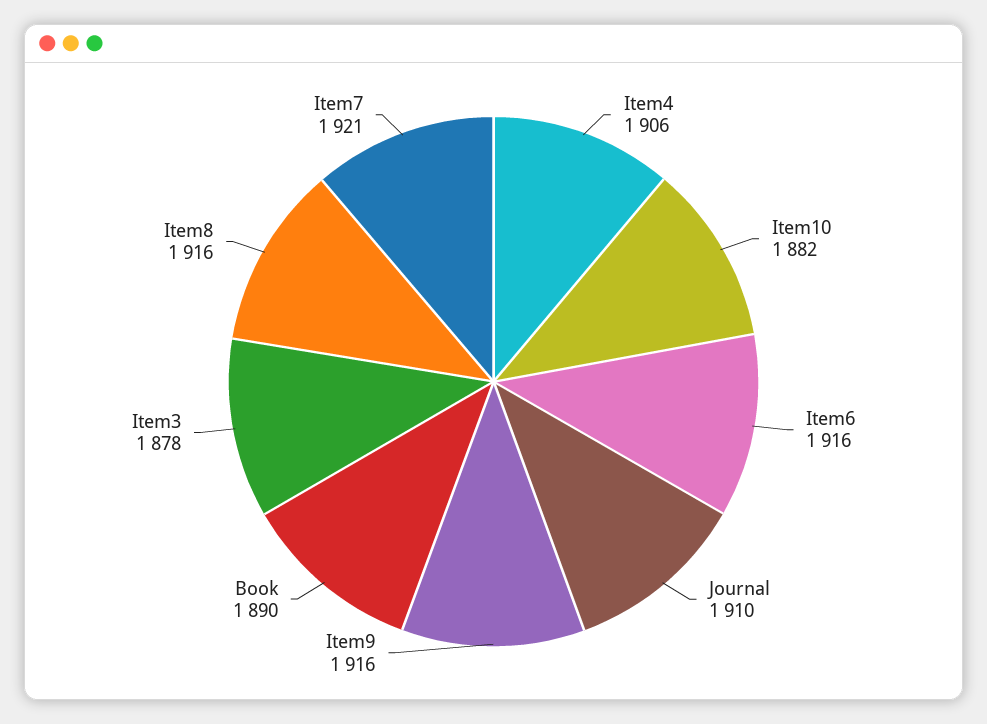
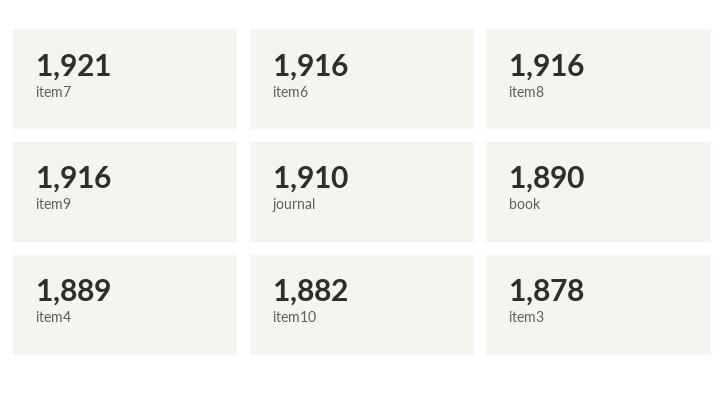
Item4: 1906 -> 1889

